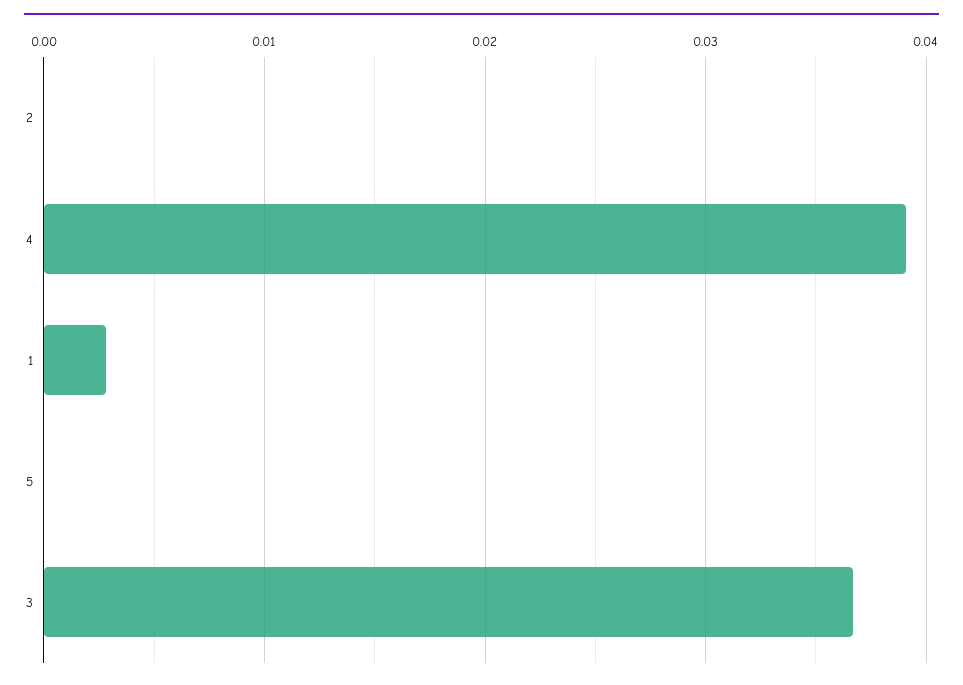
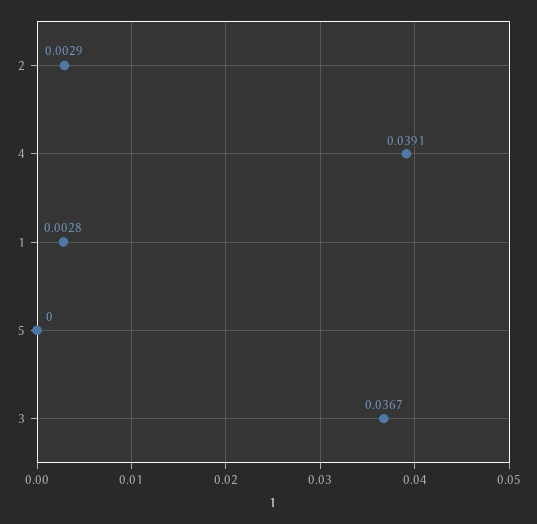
2: 0 -> 0.0029

